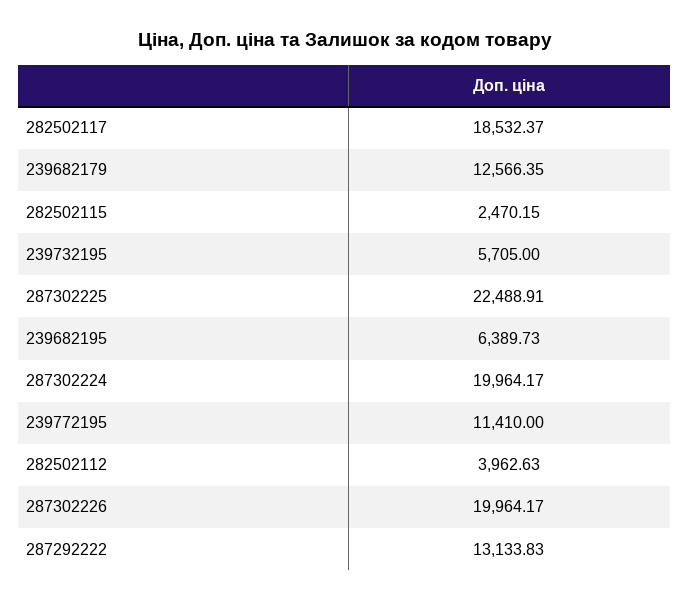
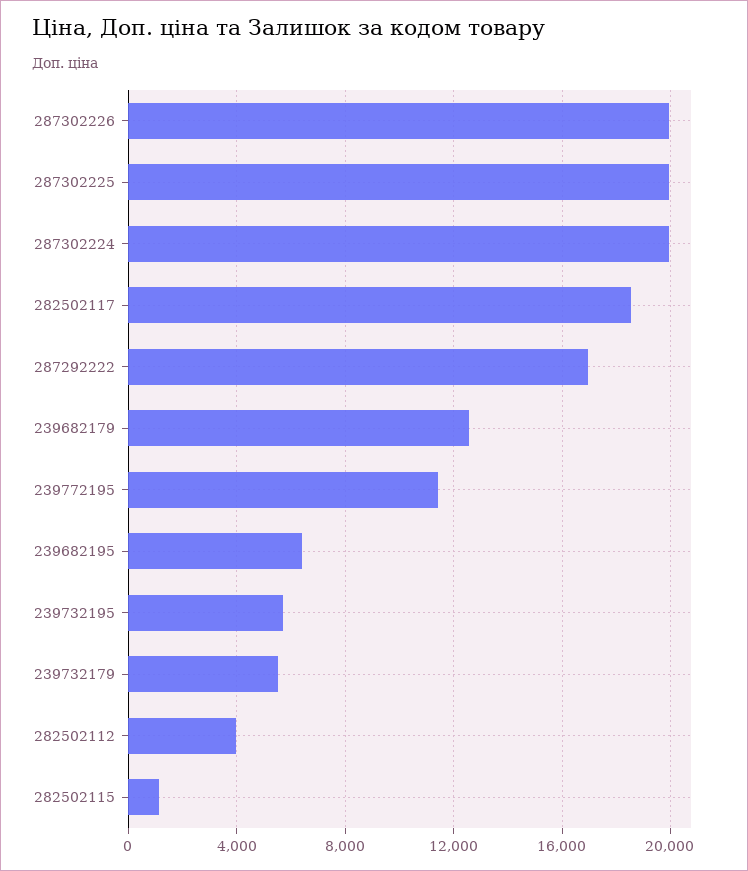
282502115: 2470.15 -> 1000
287302225: 22488.91 -> 20000
287292222: 13133.83 -> 17000
239732179: none -> 5500

